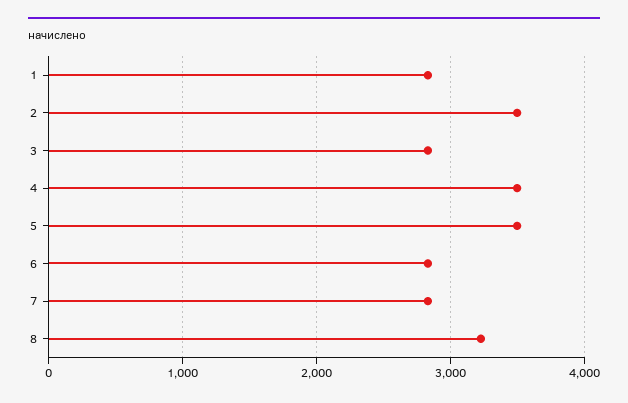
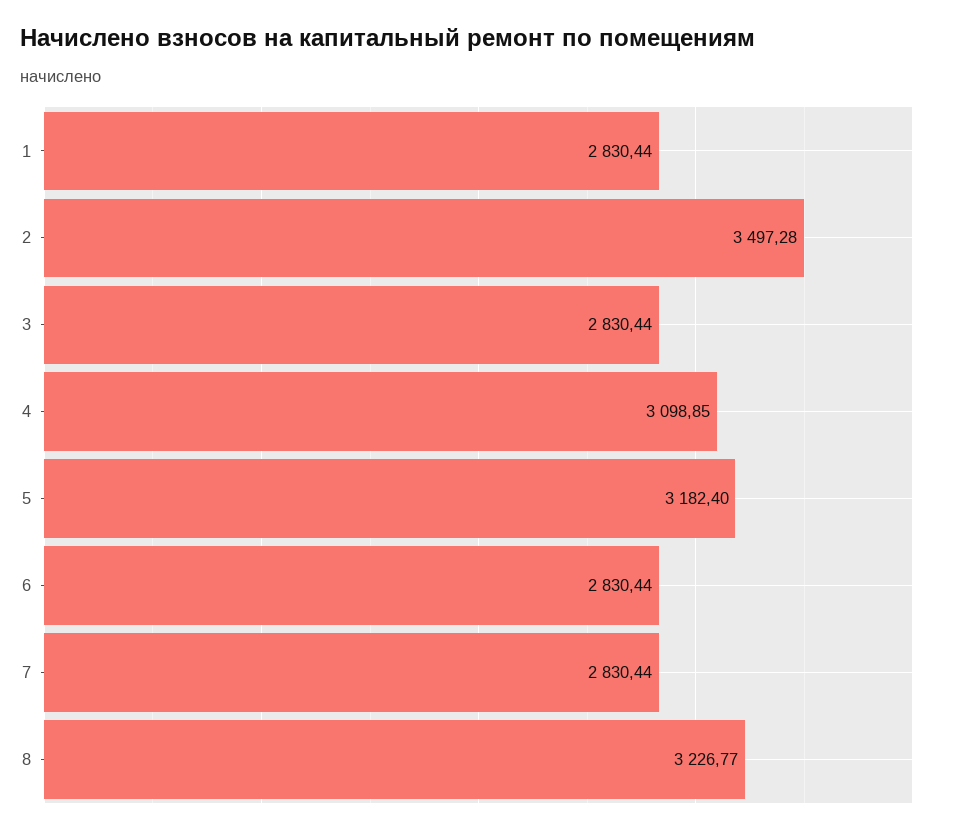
4: 3500 -> 3098.85
5: 3500 -> 3182.4

